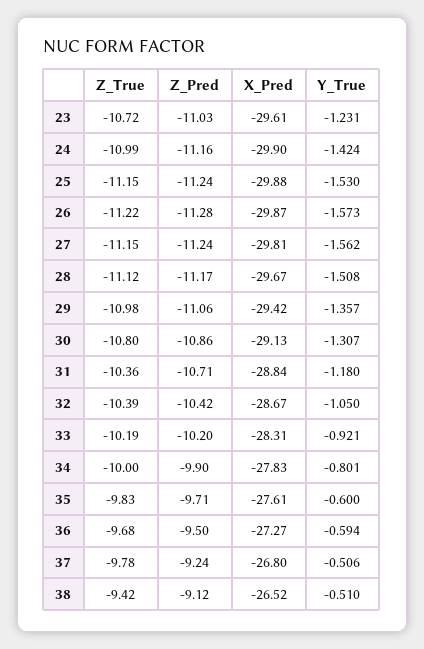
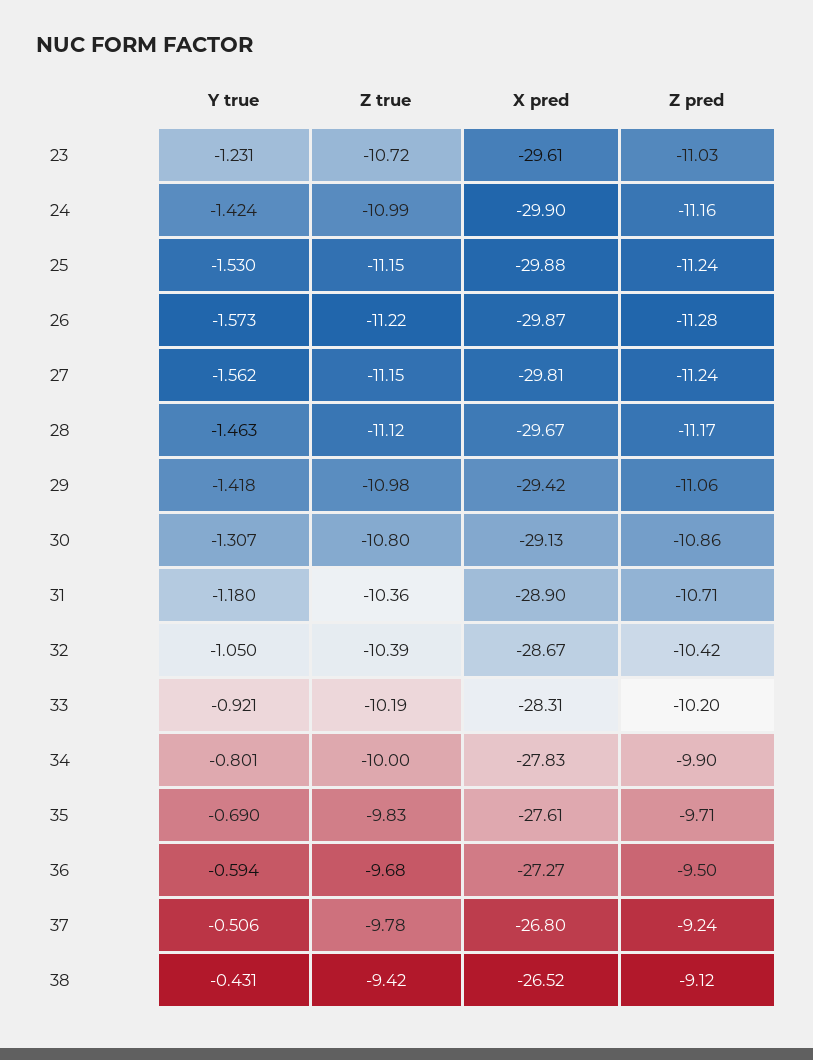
Y_True, 28: -1.508 -> -1.463
Y_True, 29: -1.357 -> -1.418
X_Pred, 31: -28.84 -> -28.9
Y_True, 35: -0.6 -> -0.69
Y_True, 38: -0.51 -> -0.431

